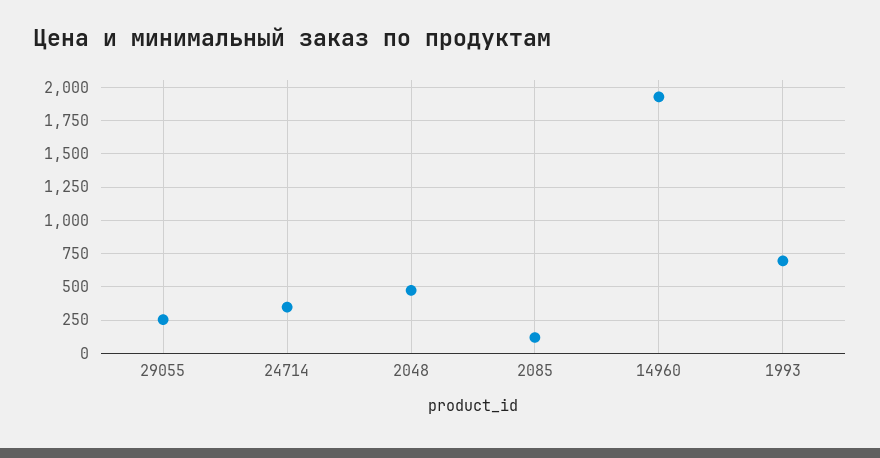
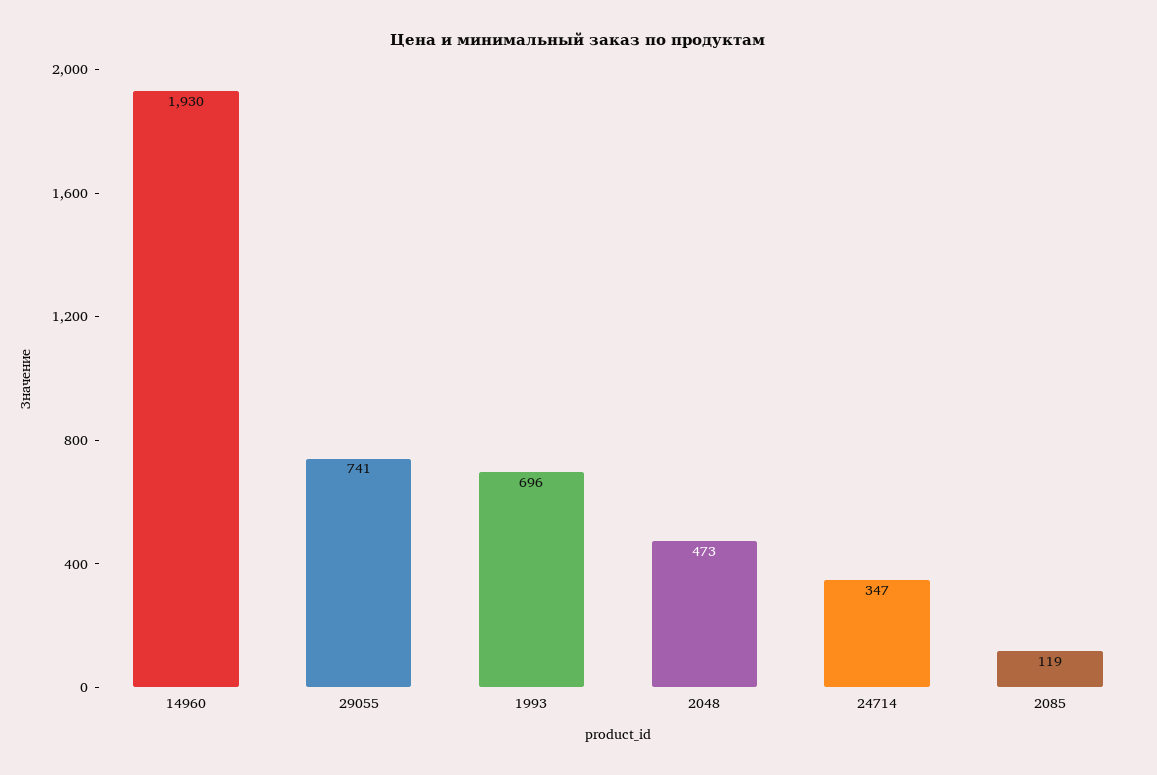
29055: 250 -> 741

